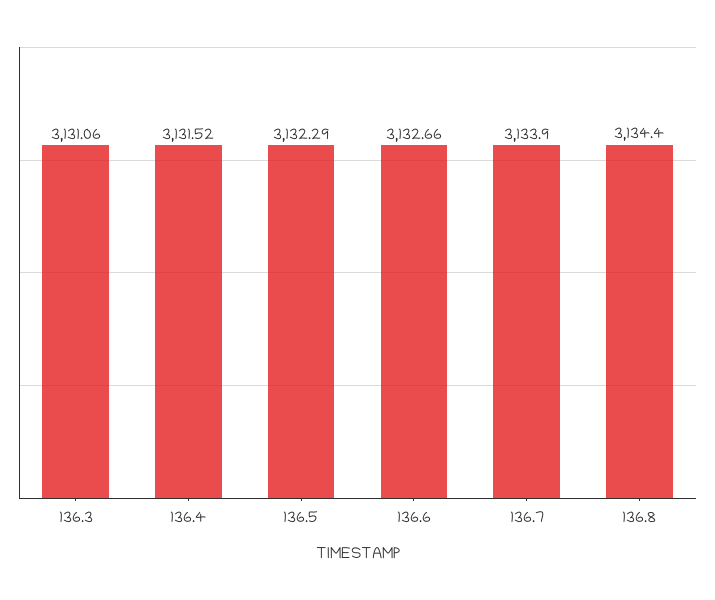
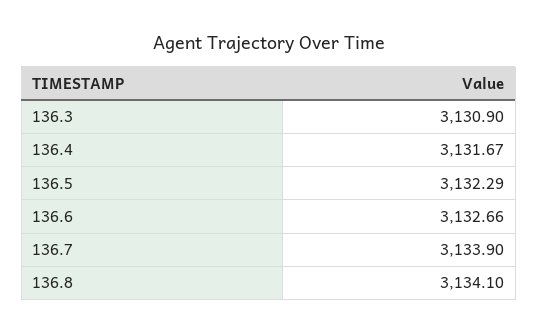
136.3: 3131.06 -> 3130.9
136.4: 3131.52 -> 3131.67
136.8: 3134.4 -> 3134.1

